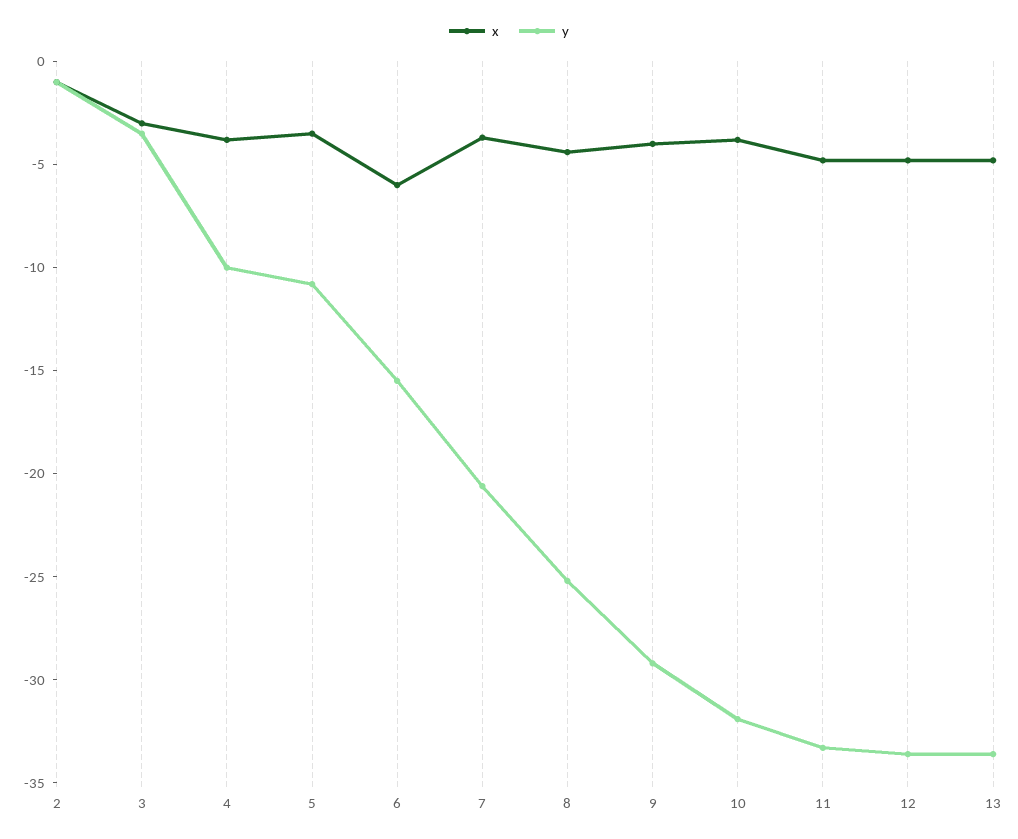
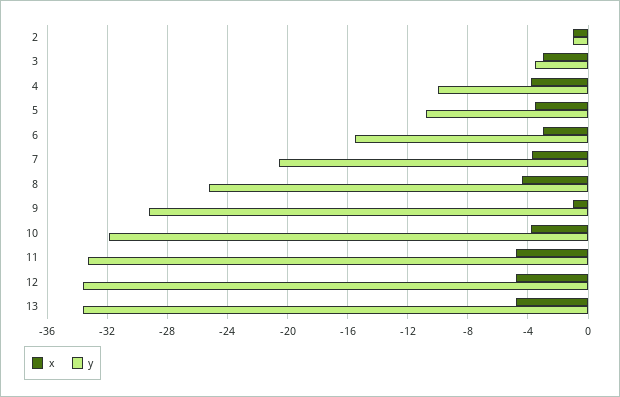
x, 6: -6 -> -3
x, 9: -4 -> -1

